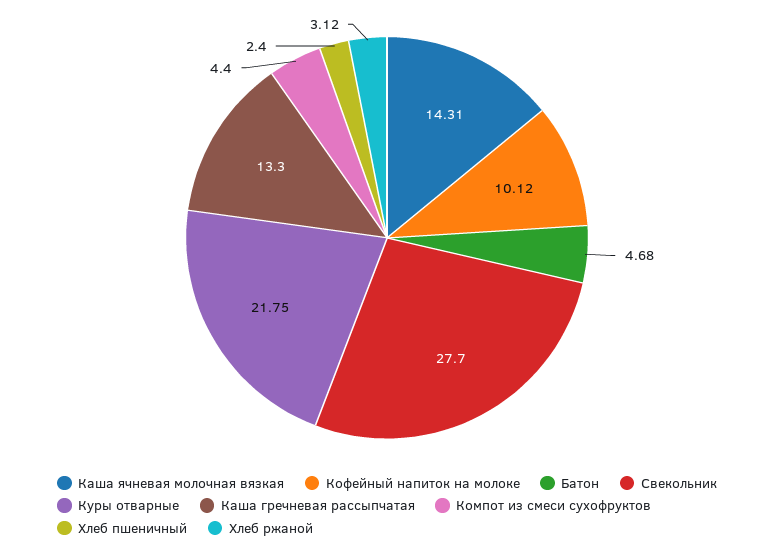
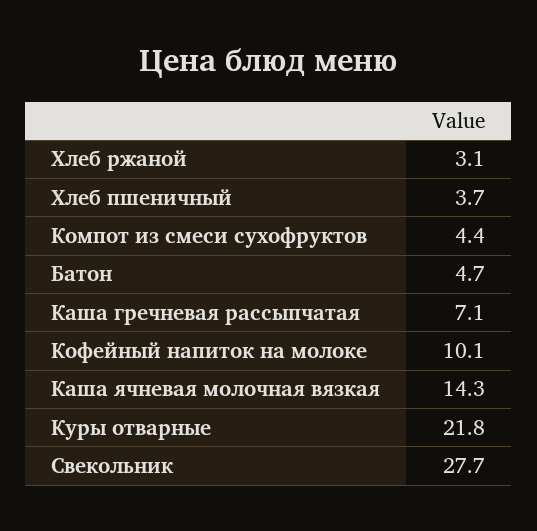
Каша гречневая рассыпчатая: 13.3 -> 7.1
Хлеб пшеничный: 2.4 -> 3.7

